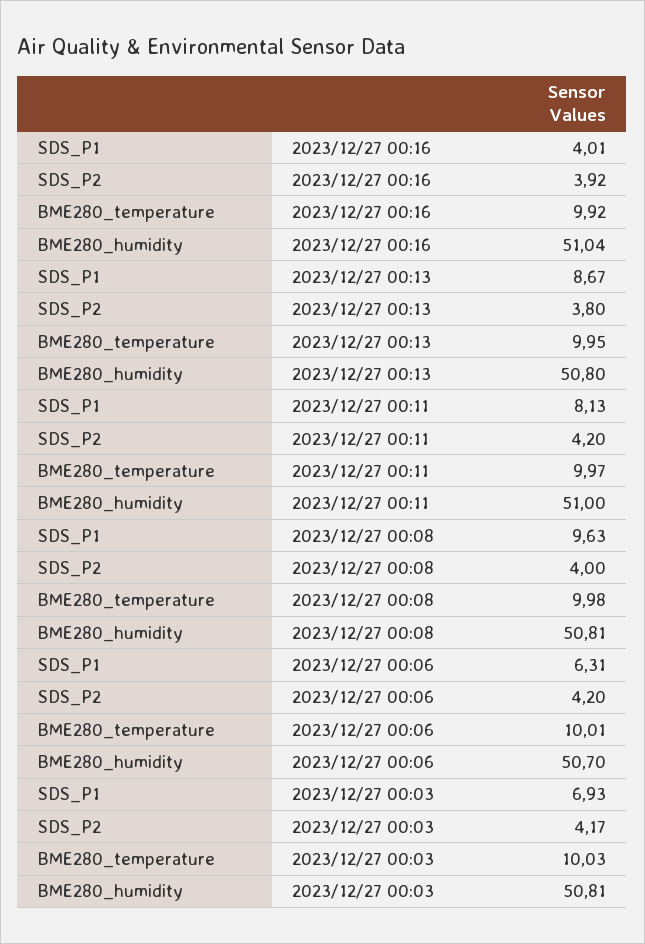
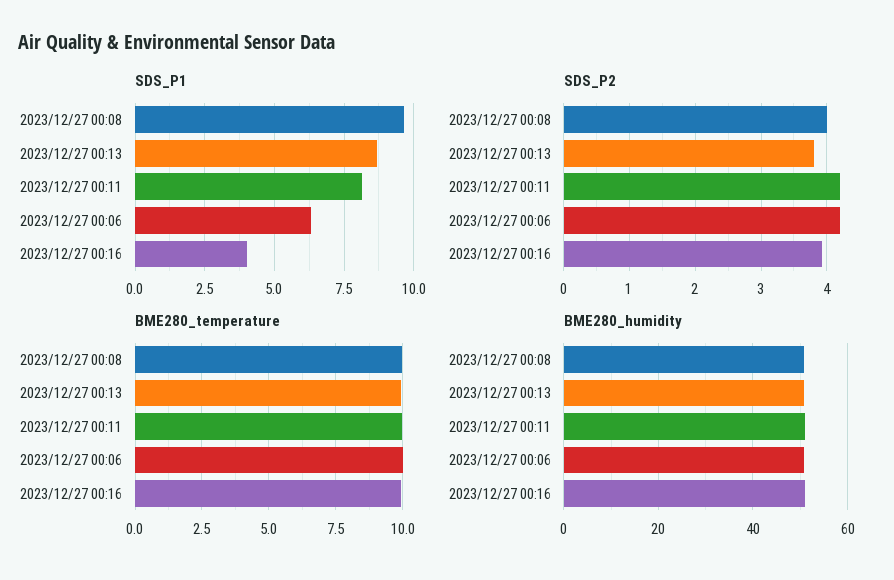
SDS_P1, 2023/12/27 00:03: 6.93 -> none
SDS_P2, 2023/12/27 00:03: 4.17 -> none
BME280_temperature, 2023/12/27 00:03: 10.03 -> none
BME280_humidity, 2023/12/27 00:03: 50.81 -> none

